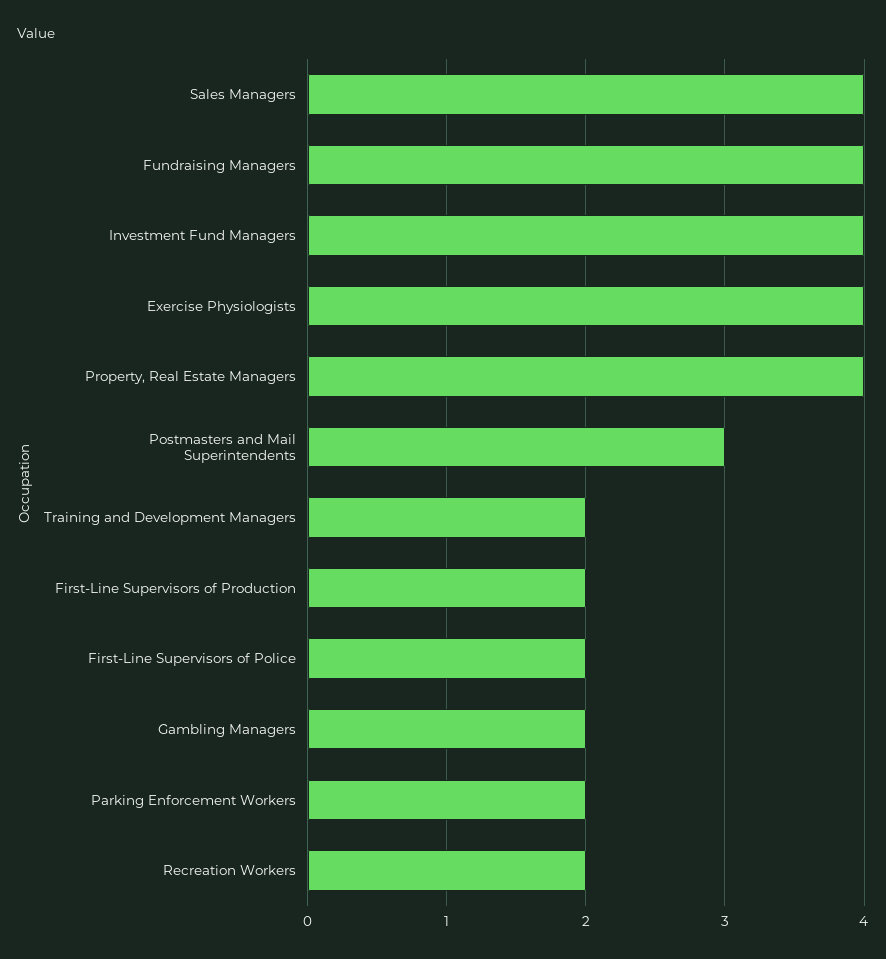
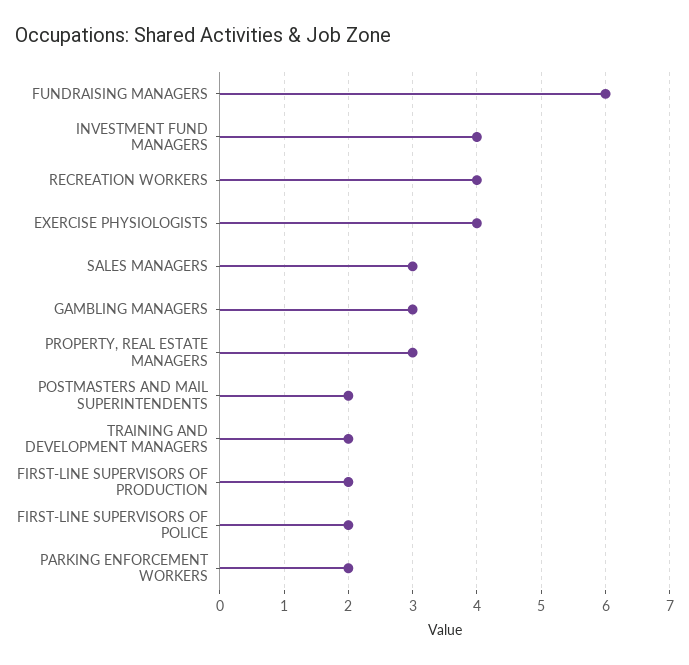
Sales Managers: 4 -> 3
Fundraising Managers: 4 -> 6
Property, Real Estate Managers: 4 -> 3
Postmasters and Mail Superintendents: 3 -> 2
Gambling Managers: 2 -> 3
Recreation Workers: 2 -> 4

